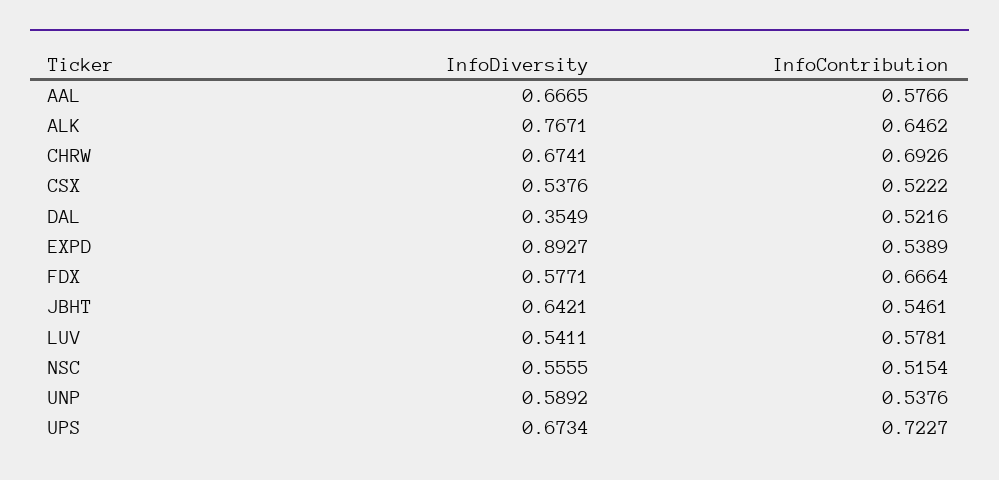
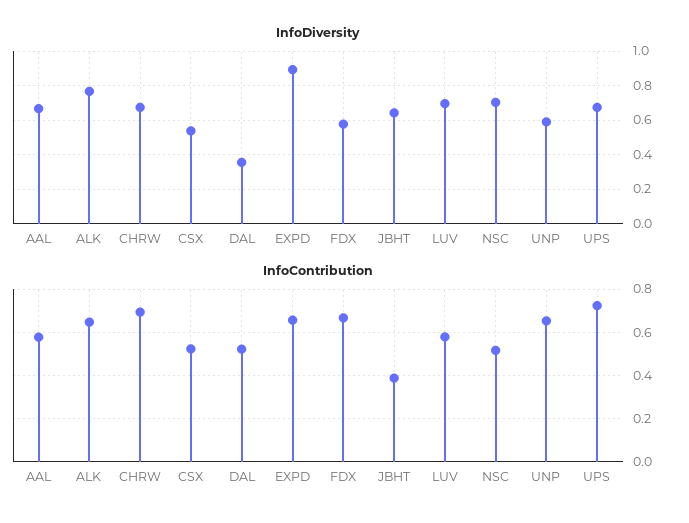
InfoContribution, EXPD: 0.5389 -> 0.65
InfoContribution, JBHT: 0.5461 -> 0.4
InfoDiversity, LUV: 0.5411 -> 0.7
InfoDiversity, NSC: 0.5555 -> 0.7
InfoContribution, UNP: 0.5376 -> 0.65

